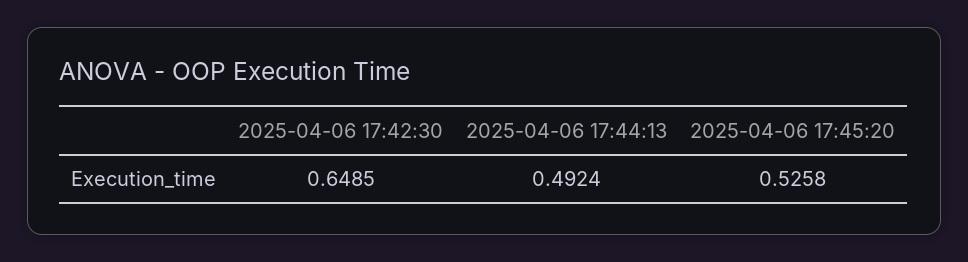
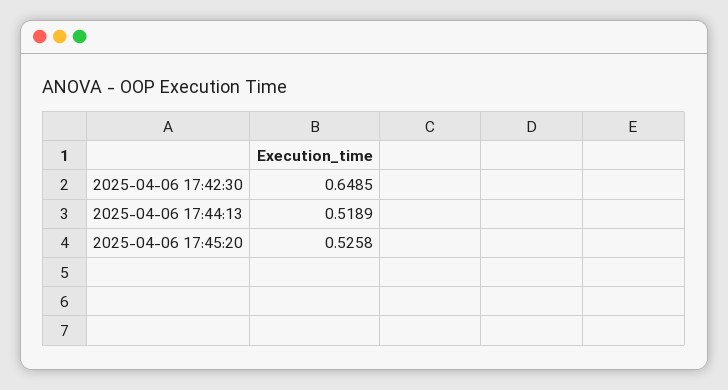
2025-04-06 17:44:13: 0.4924 -> 0.5189

